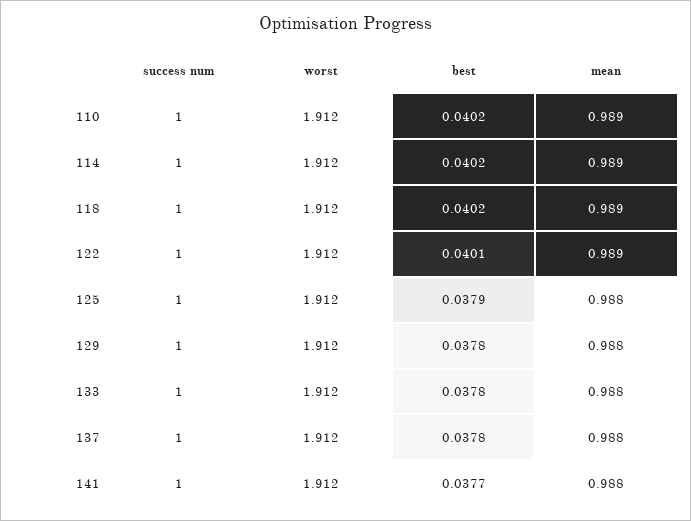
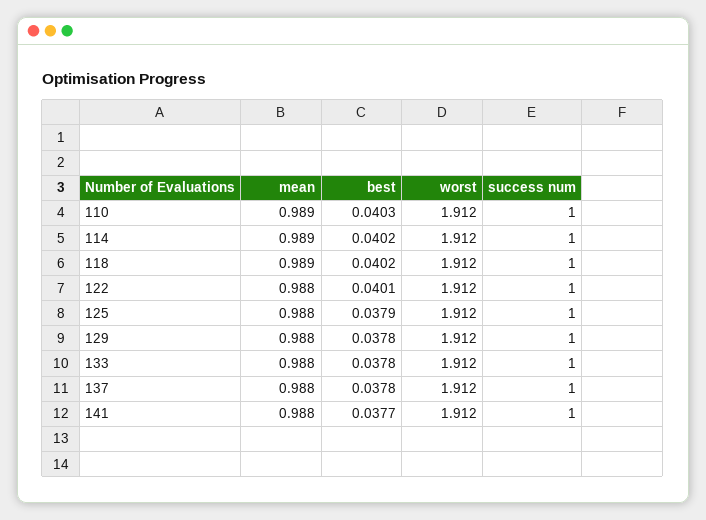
best, 110: 0.0402 -> 0.0403
mean, 122: 0.989 -> 0.988

